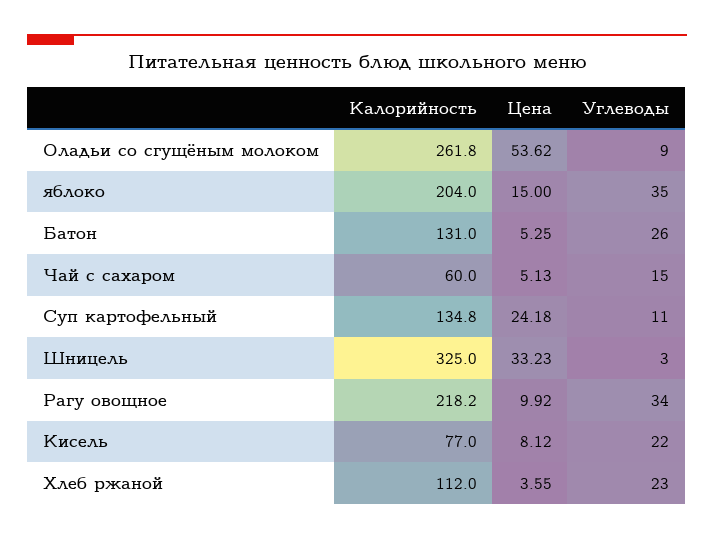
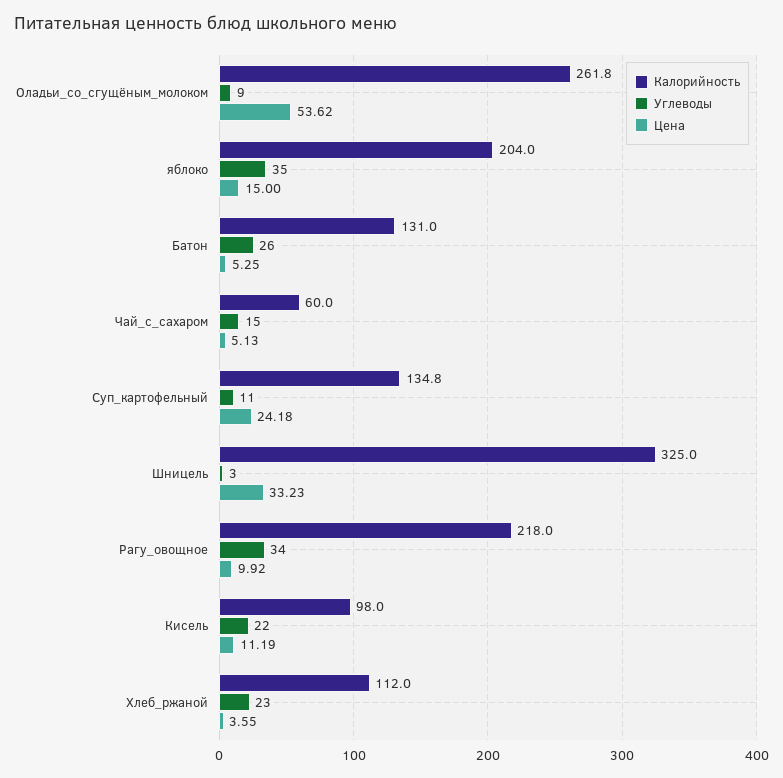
Калорийность, Рагу овощное: 218.2 -> 218
Калорийность, Кисель: 77 -> 98
Цена, Кисель: 8.12 -> 11.19

